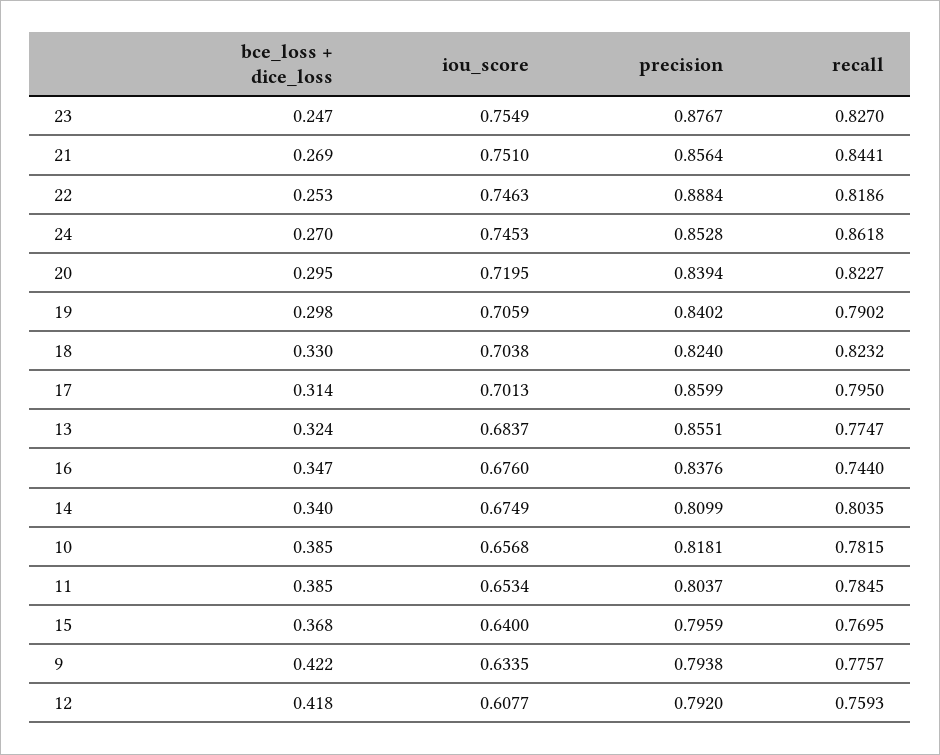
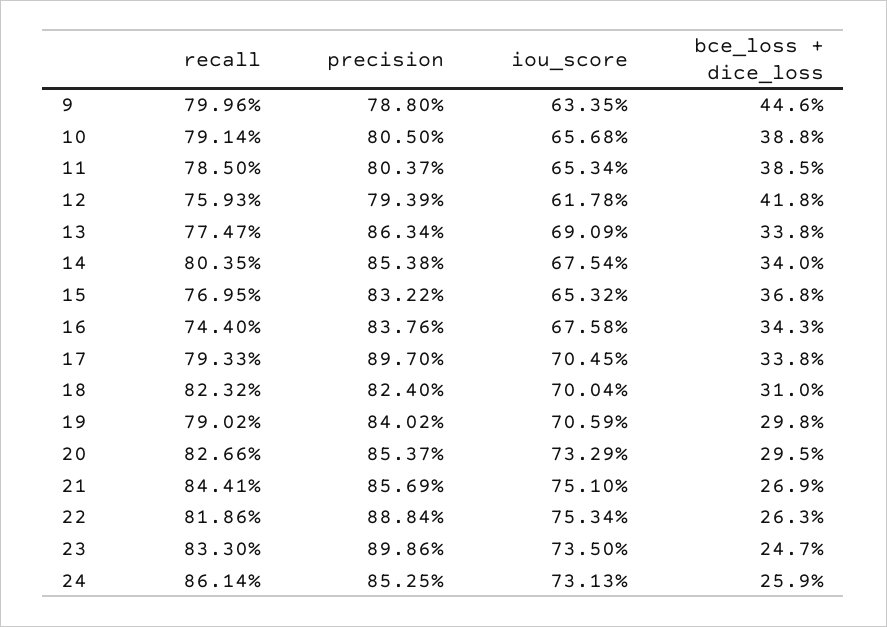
iou_score, 23: 0.7549 -> 0.735
precision, 23: 0.8767 -> 0.8986
recall, 23: 0.827 -> 0.833
precision, 21: 0.8564 -> 0.8569
bce_loss + dice_loss, 22: 0.253 -> 0.263
iou_score, 22: 0.7463 -> 0.7534
bce_loss + dice_loss, 24: 0.27 -> 0.259
iou_score, 24: 0.7453 -> 0.7313
precision, 24: 0.8528 -> 0.8525
recall, 24: 0.8618 -> 0.8614
iou_score, 20: 0.7195 -> 0.7329
precision, 20: 0.8394 -> 0.8537
recall, 20: 0.8227 -> 0.8266
bce_loss + dice_loss, 18: 0.33 -> 0.31
iou_score, 18: 0.7038 -> 0.7004
bce_loss + dice_loss, 17: 0.314 -> 0.338
iou_score, 17: 0.7013 -> 0.7045
precision, 17: 0.8599 -> 0.897
recall, 17: 0.795 -> 0.7933
bce_loss + dice_loss, 13: 0.324 -> 0.338
iou_score, 13: 0.6837 -> 0.6909
precision, 13: 0.8551 -> 0.8634
bce_loss + dice_loss, 16: 0.347 -> 0.343
iou_score, 16: 0.676 -> 0.6758
iou_score, 14: 0.6749 -> 0.6754
precision, 14: 0.8099 -> 0.8538
bce_loss + dice_loss, 10: 0.385 -> 0.388
precision, 10: 0.8181 -> 0.805
recall, 10: 0.7815 -> 0.7914
recall, 11: 0.7845 -> 0.785
iou_score, 15: 0.64 -> 0.6532
precision, 15: 0.7959 -> 0.8322
bce_loss + dice_loss, 9: 0.422 -> 0.446
precision, 9: 0.7938 -> 0.788
recall, 9: 0.7757 -> 0.7996
iou_score, 12: 0.6077 -> 0.6178
precision, 12: 0.792 -> 0.7939

